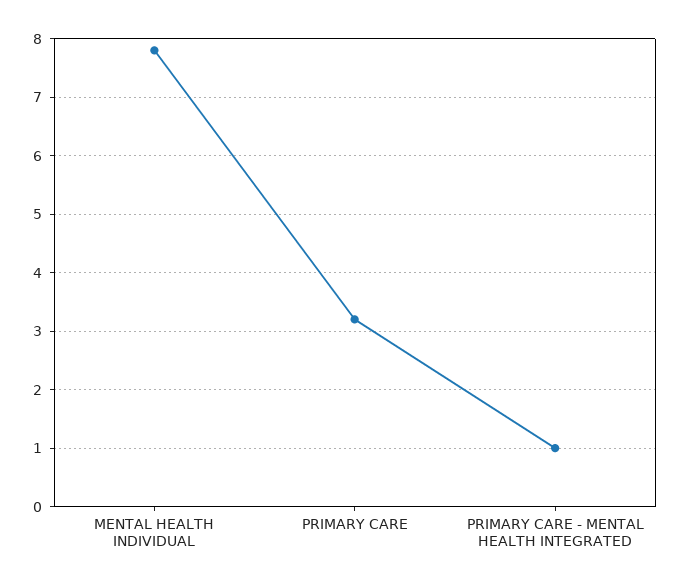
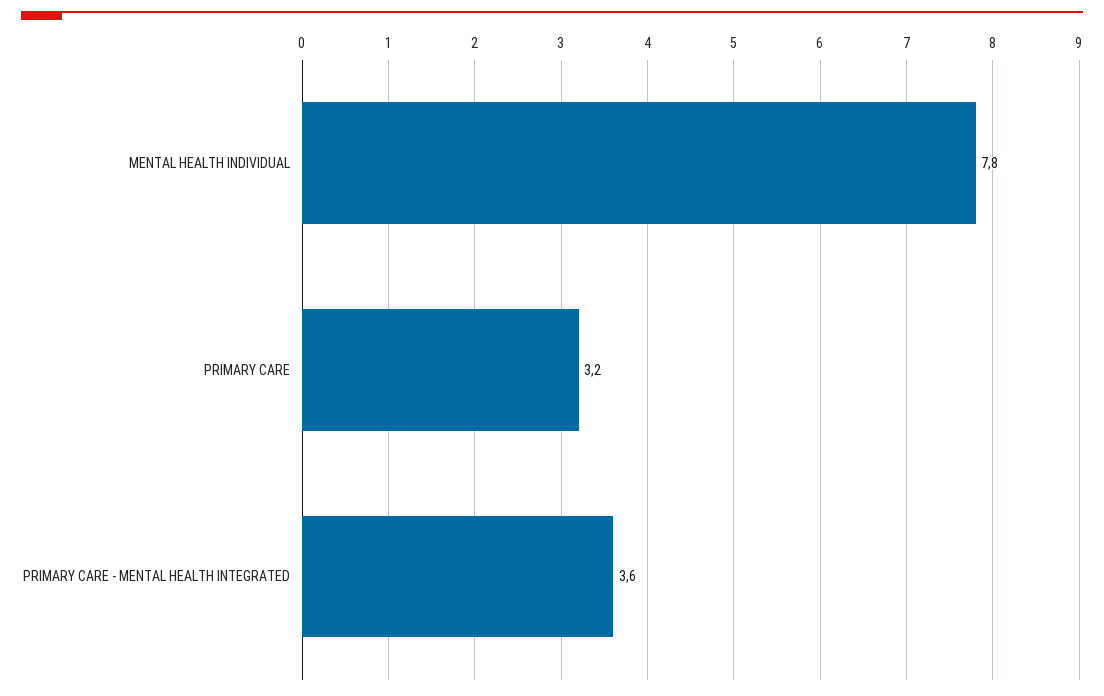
PRIMARY CARE - MENTAL HEALTH INTEGRATED: 1 -> 3.6

